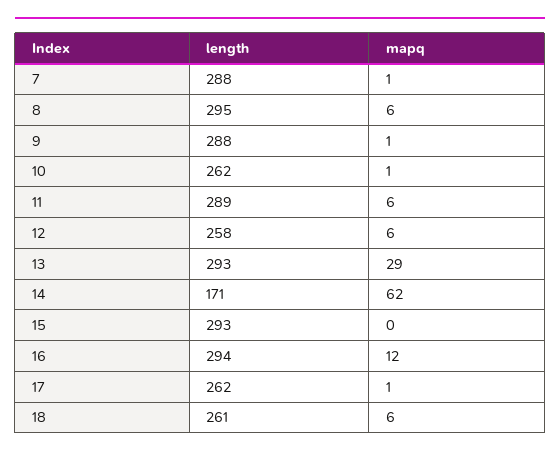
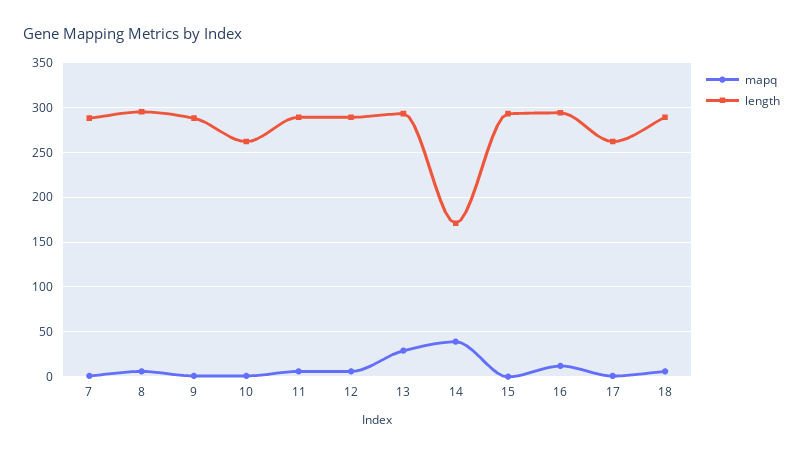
length, 12: 258 -> 290
mapq, 14: 62 -> 40
length, 18: 261 -> 290

